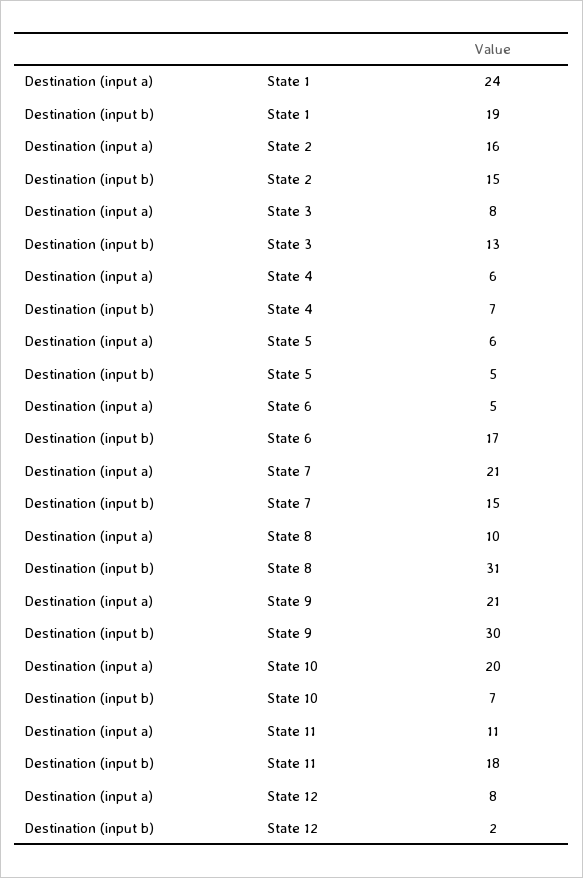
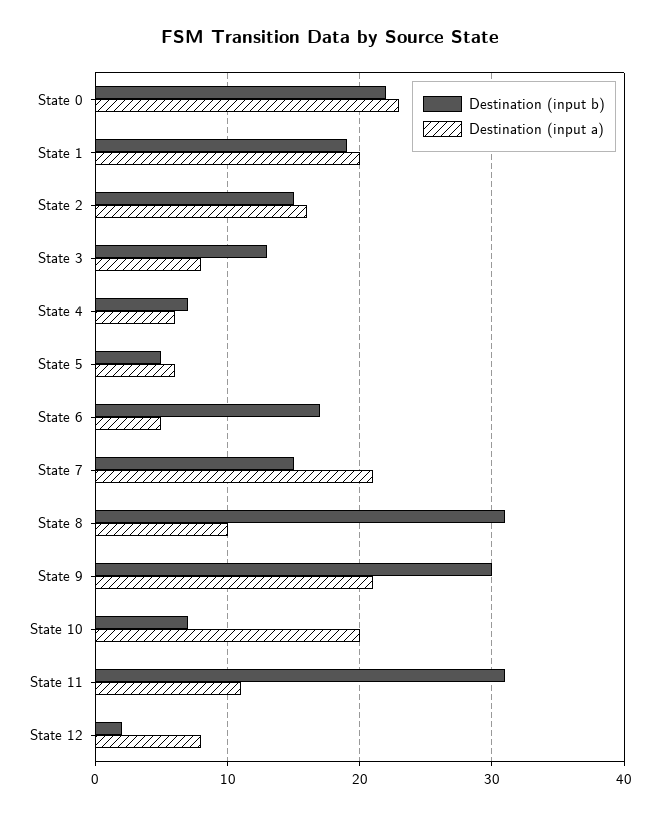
Destination (input a), State 1: 24 -> 20
Destination (input b), State 11: 18 -> 31
Destination (input b), State 0: none -> 22
Destination (input a), State 0: none -> 23

